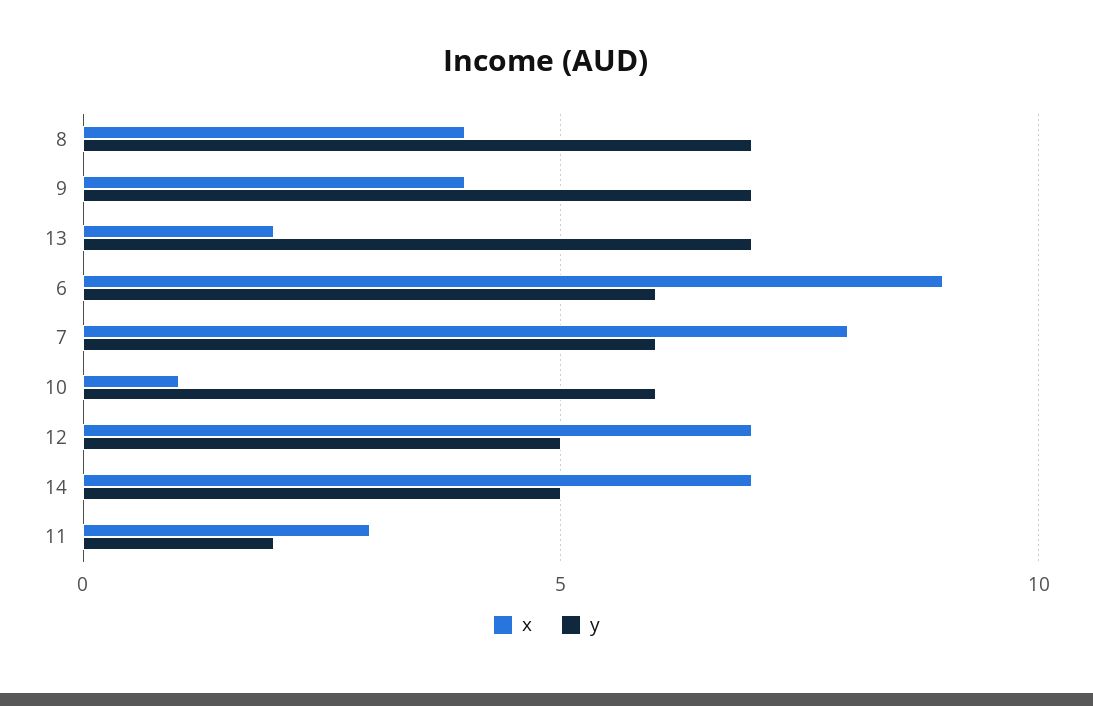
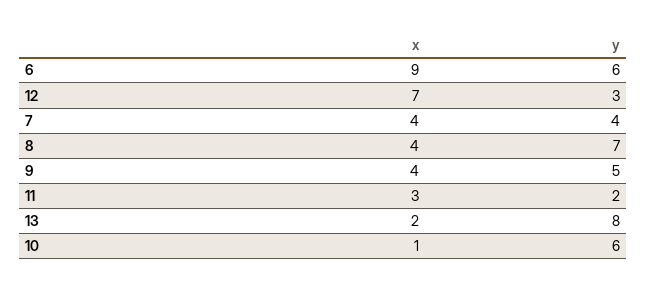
y, 9: 7 -> 5
y, 13: 7 -> 8
x, 7: 8 -> 4
y, 7: 6 -> 4
y, 12: 5 -> 3
x, 14: 7 -> none
y, 14: 5 -> none

